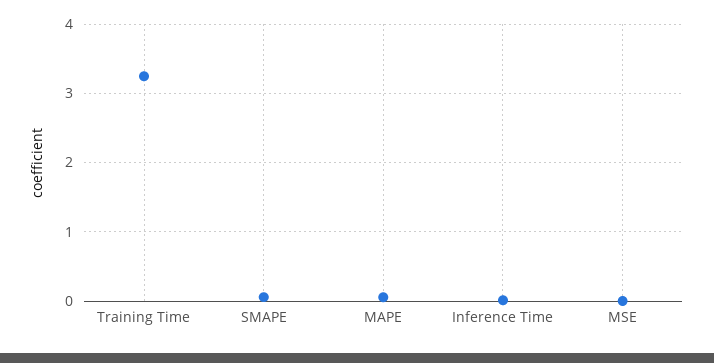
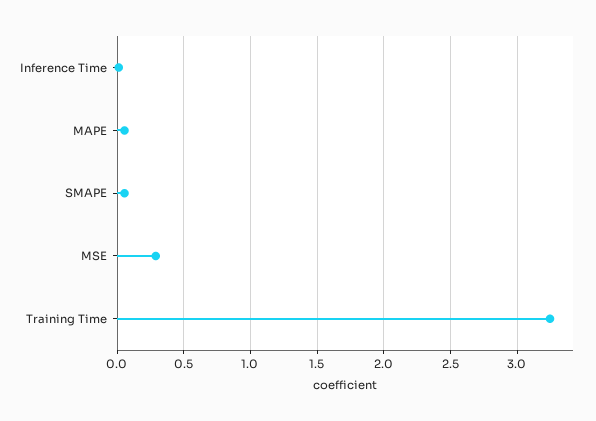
MSE: 0 -> 0.3

